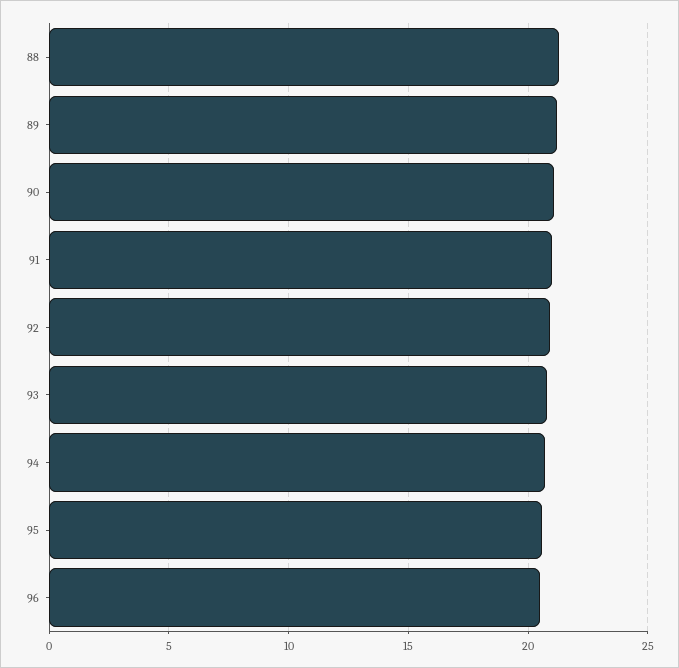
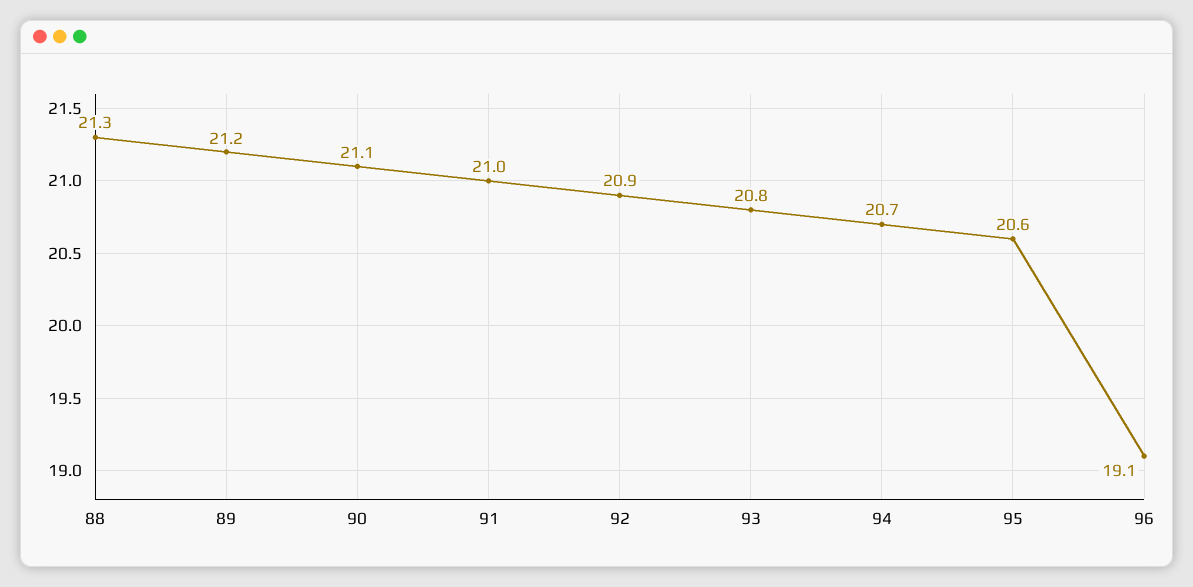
96: 20.5 -> 19.1

